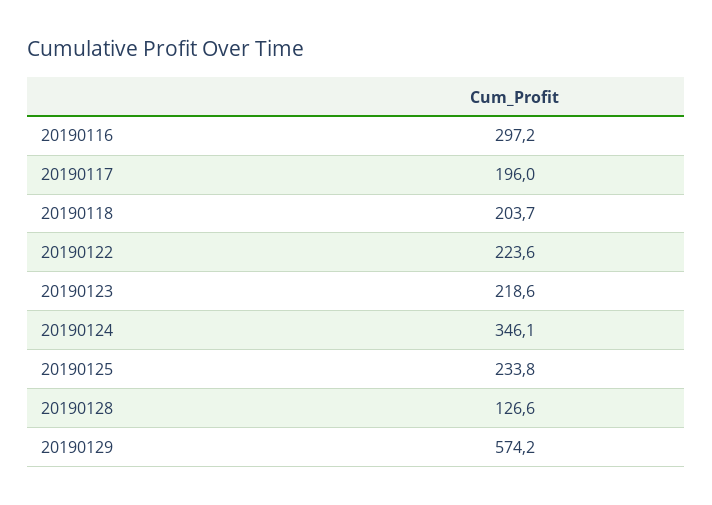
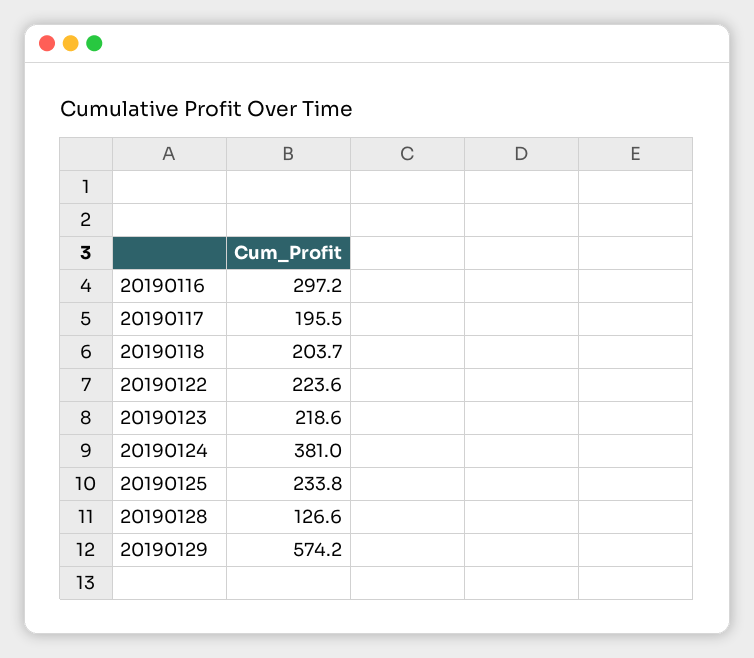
20190117: 196 -> 195.5
20190124: 346.1 -> 381

